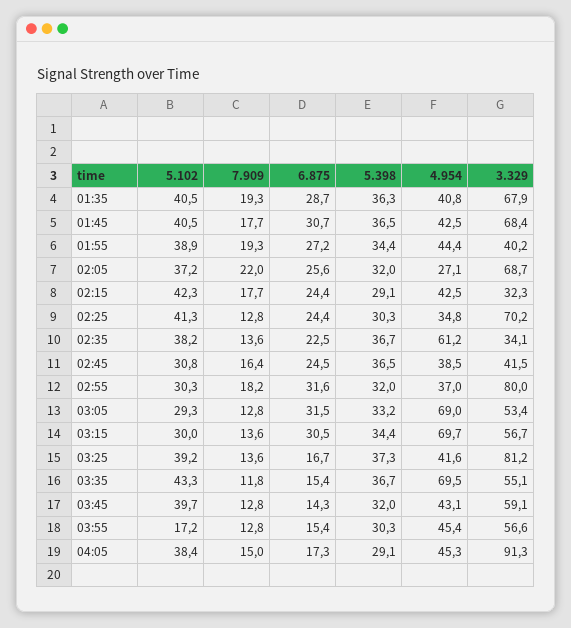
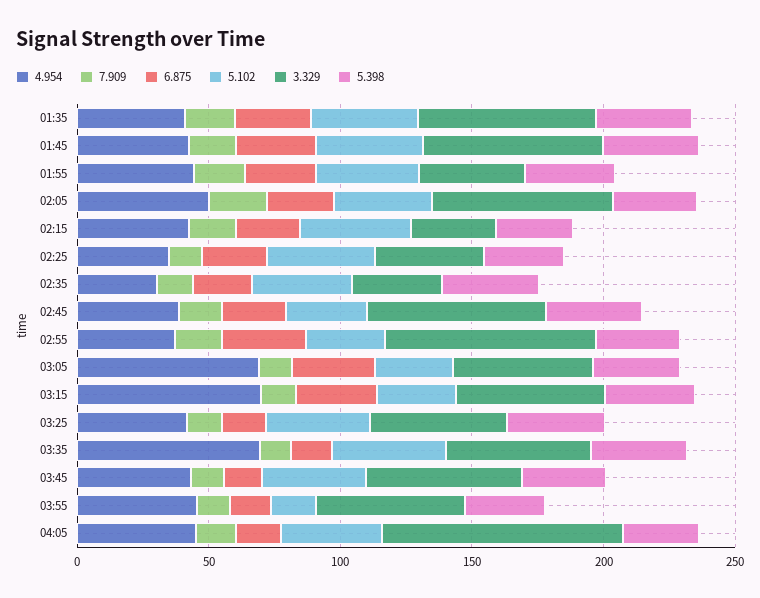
4.954, 02:05: 27.1 -> 50
3.329, 02:25: 70.2 -> 40
4.954, 02:35: 61.2 -> 30
3.329, 02:45: 41.5 -> 70
3.329, 03:25: 81.2 -> 50

